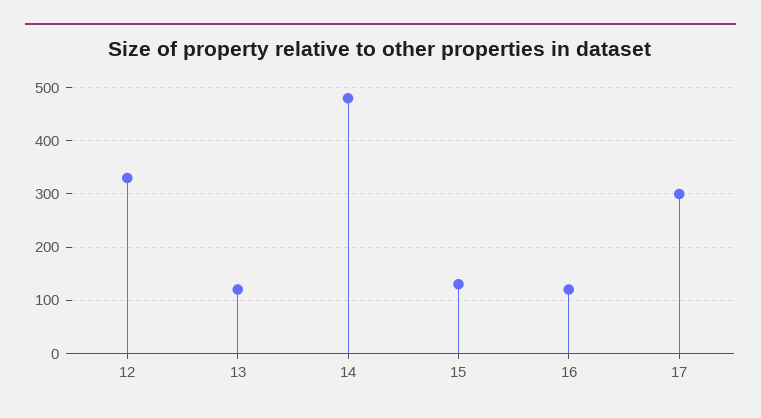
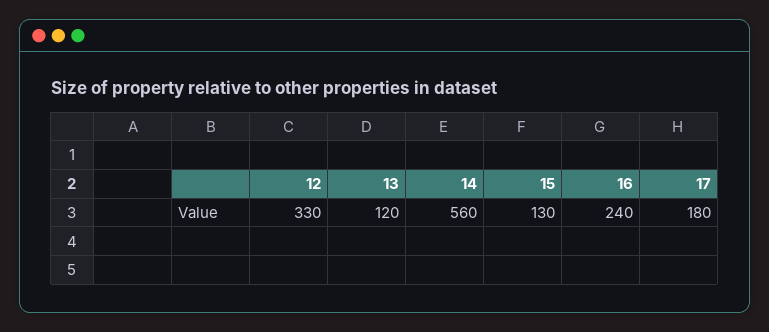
14: 480 -> 560
16: 120 -> 240
17: 300 -> 180

